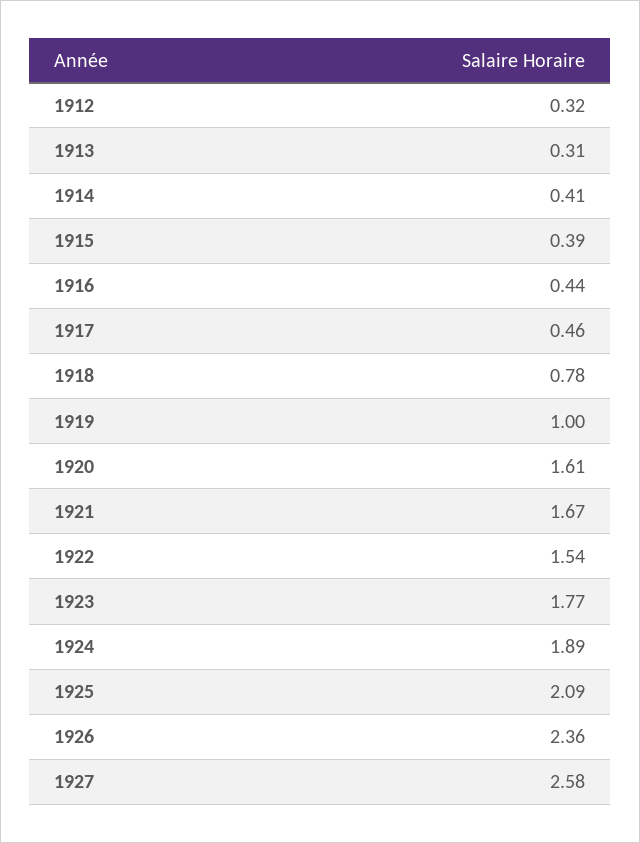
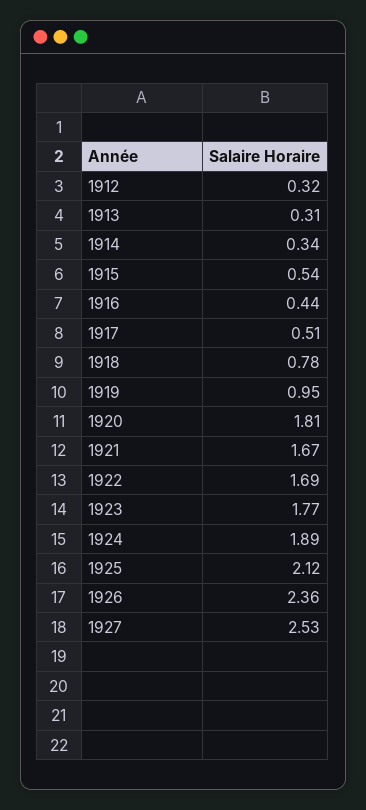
1914: 0.41 -> 0.34
1915: 0.39 -> 0.54
1917: 0.46 -> 0.51
1919: 1 -> 0.95
1920: 1.61 -> 1.81
1922: 1.54 -> 1.69
1925: 2.09 -> 2.12
1927: 2.58 -> 2.53

